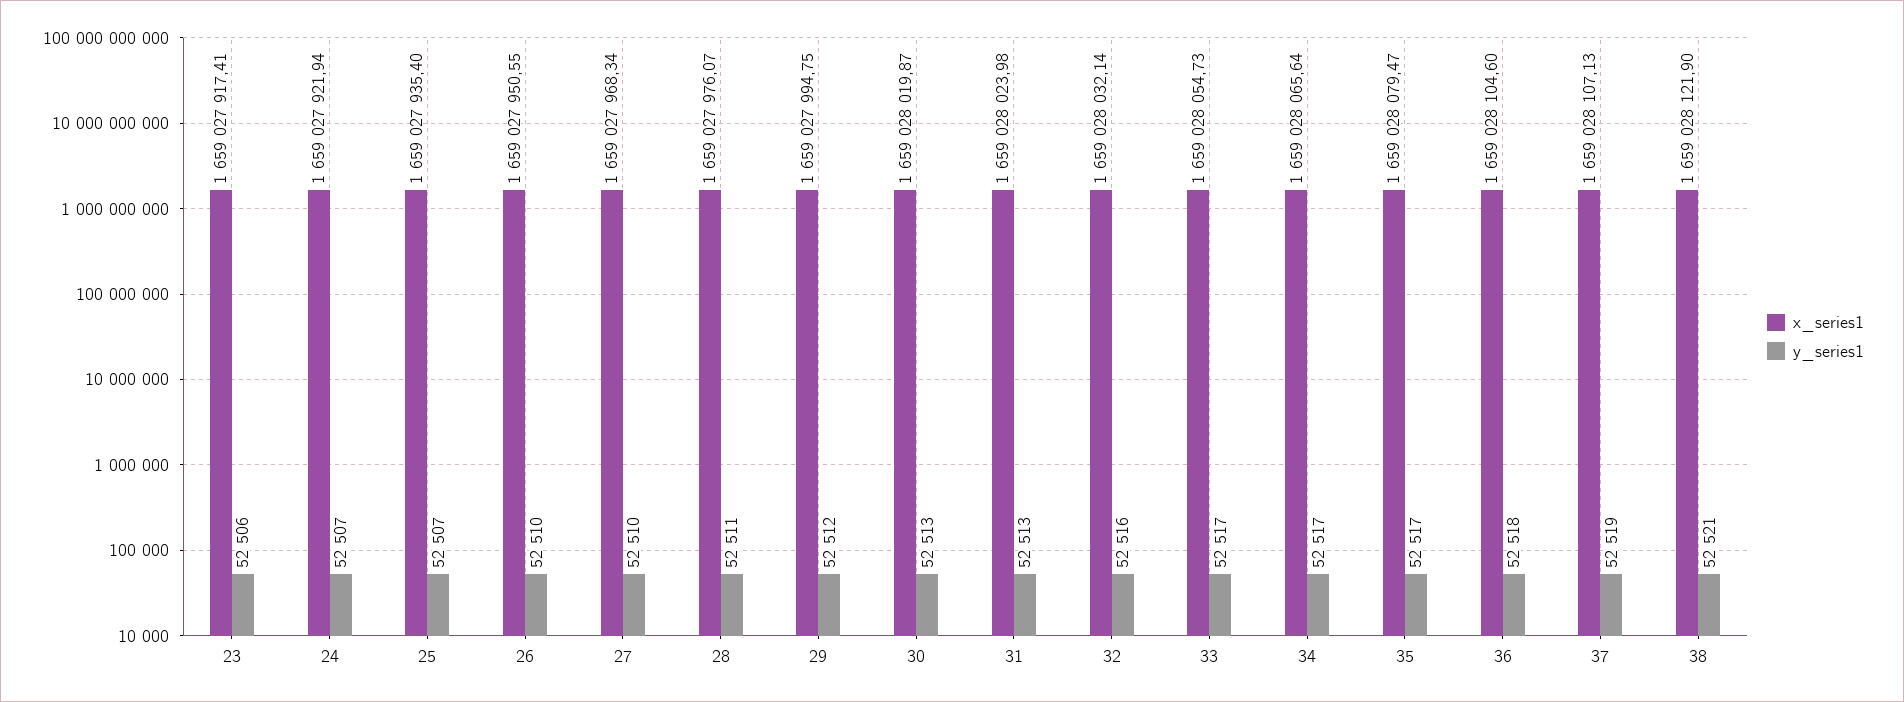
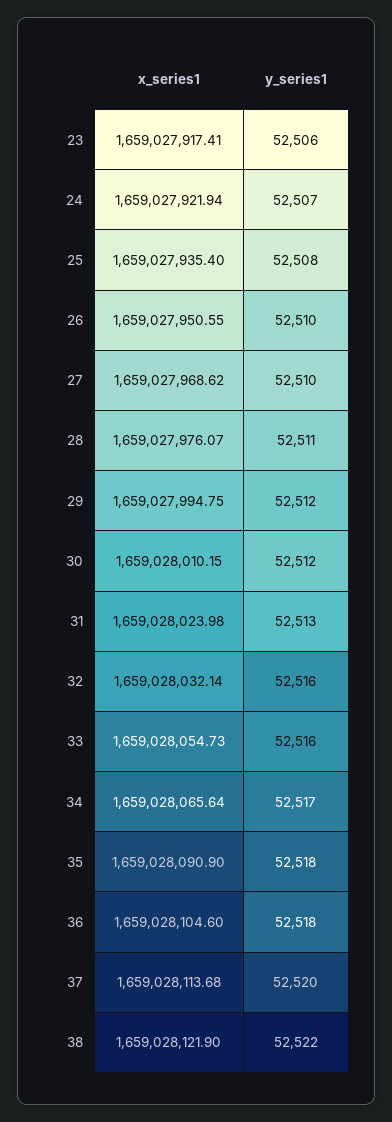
y_series1, 25: 52507 -> 52508
x_series1, 27: 1659027968.34 -> 1659027968.62
x_series1, 30: 1659028019.87 -> 1659028010.15
y_series1, 30: 52513 -> 52512
y_series1, 33: 52517 -> 52516
x_series1, 35: 1659028079.47 -> 1659028090.9
y_series1, 35: 52517 -> 52518
x_series1, 37: 1659028107.13 -> 1659028113.68
y_series1, 37: 52519 -> 52520
y_series1, 38: 52521 -> 52522

